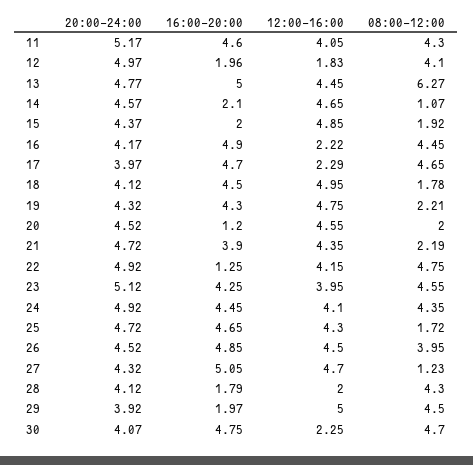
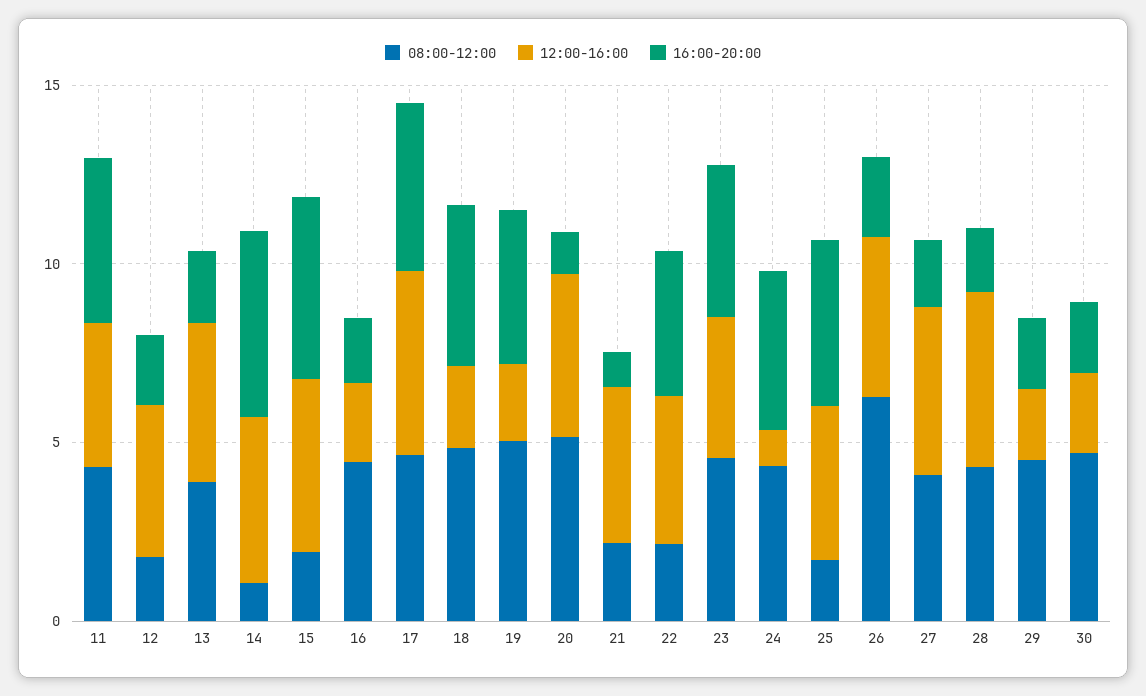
20:00-24:00, 11: 5.17 -> none
20:00-24:00, 12: 4.97 -> none
12:00-16:00, 12: 1.83 -> 4
08:00-12:00, 12: 4.1 -> 2
20:00-24:00, 13: 4.77 -> none
16:00-20:00, 13: 5 -> 2
08:00-12:00, 13: 6.27 -> 4
20:00-24:00, 14: 4.57 -> none
16:00-20:00, 14: 2.1 -> 5
20:00-24:00, 15: 4.37 -> none
16:00-20:00, 15: 2 -> 5
20:00-24:00, 16: 4.17 -> none
16:00-20:00, 16: 4.9 -> 2
20:00-24:00, 17: 3.97 -> none
12:00-16:00, 17: 2.29 -> 5
20:00-24:00, 18: 4.12 -> none
12:00-16:00, 18: 4.95 -> 2
08:00-12:00, 18: 1.78 -> 5
20:00-24:00, 19: 4.32 -> none
12:00-16:00, 19: 4.75 -> 2
08:00-12:00, 19: 2.21 -> 5
20:00-24:00, 20: 4.52 -> none
08:00-12:00, 20: 2 -> 5
20:00-24:00, 21: 4.72 -> none
16:00-20:00, 21: 3.9 -> 1
20:00-24:00, 22: 4.92 -> none
16:00-20:00, 22: 1.25 -> 4
08:00-12:00, 22: 4.75 -> 2
20:00-24:00, 23: 5.12 -> none
20:00-24:00, 24: 4.92 -> none
12:00-16:00, 24: 4.1 -> 1
20:00-24:00, 25: 4.72 -> none
20:00-24:00, 26: 4.52 -> none
16:00-20:00, 26: 4.85 -> 2
08:00-12:00, 26: 3.95 -> 6
20:00-24:00, 27: 4.32 -> none
16:00-20:00, 27: 5.05 -> 2
08:00-12:00, 27: 1.23 -> 4
20:00-24:00, 28: 4.12 -> none
12:00-16:00, 28: 2 -> 5
20:00-24:00, 29: 3.92 -> none
12:00-16:00, 29: 5 -> 2
20:00-24:00, 30: 4.07 -> none
16:00-20:00, 30: 4.75 -> 2

